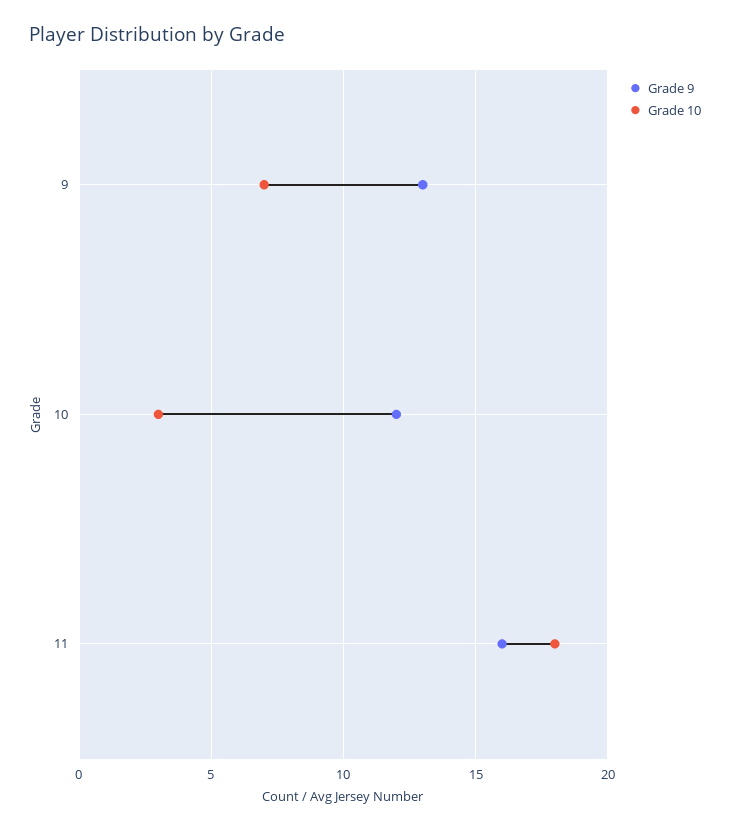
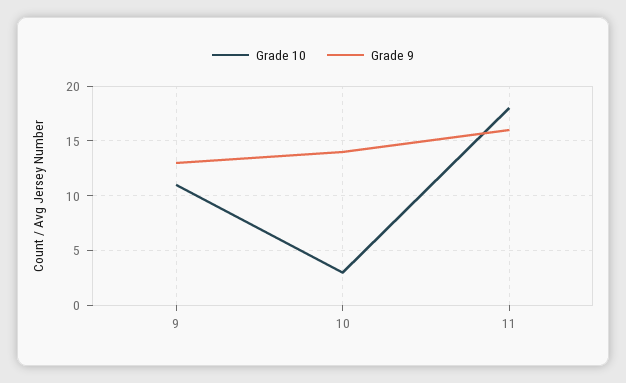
Grade 10, 9: 7 -> 11
Grade 9, 10: 12 -> 14

